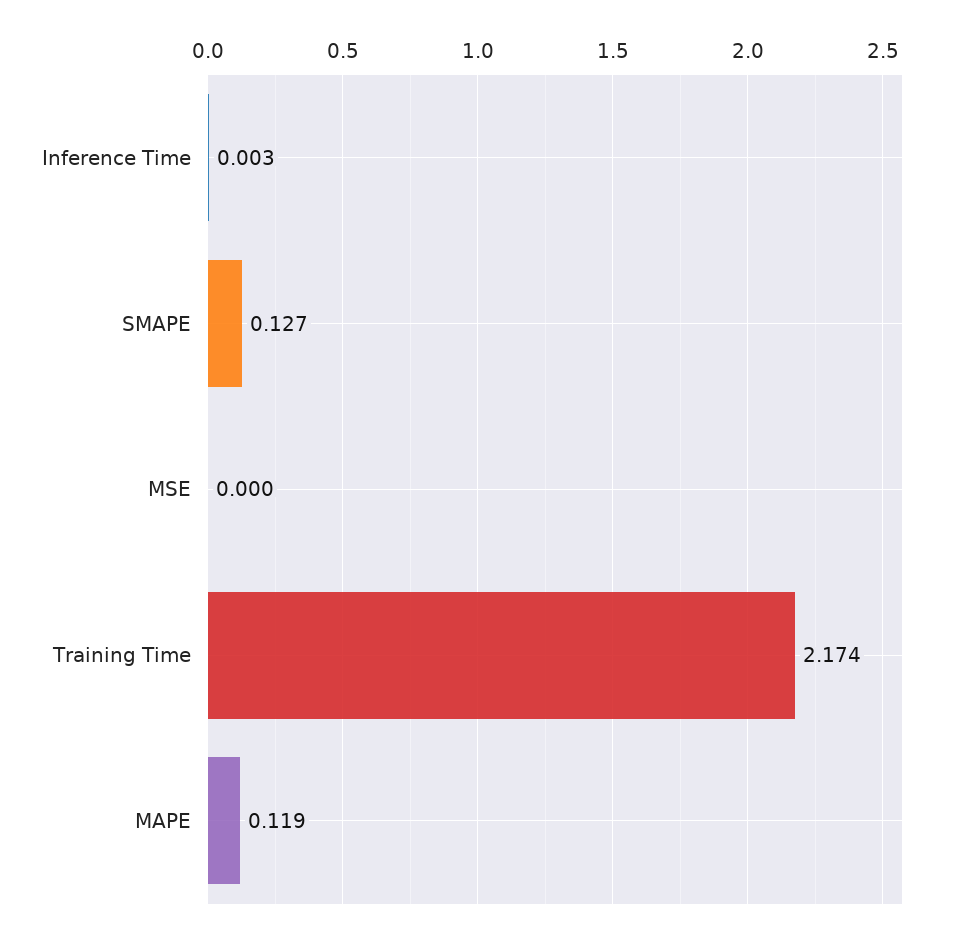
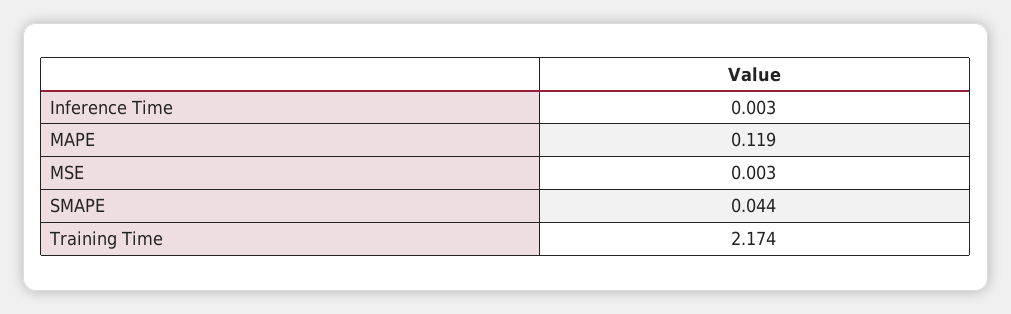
SMAPE: 0.127 -> 0.044
MSE: 0 -> 0.003

